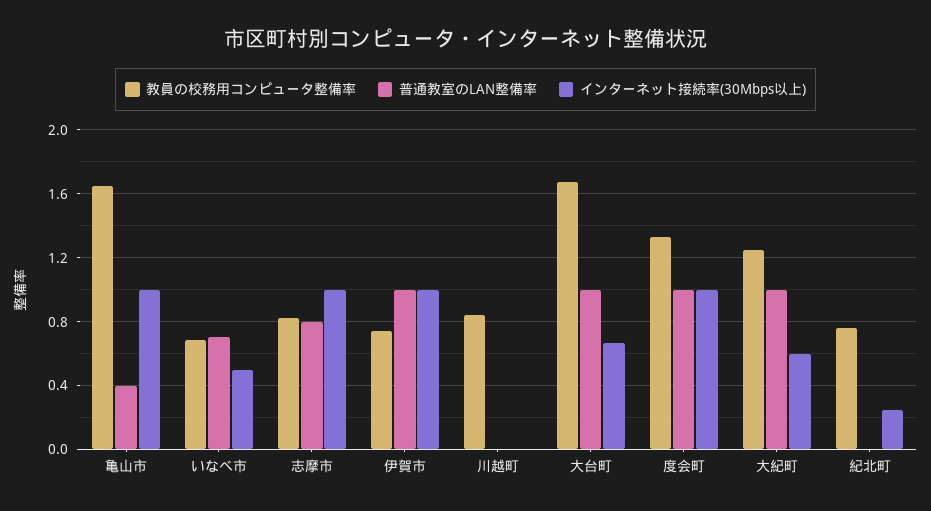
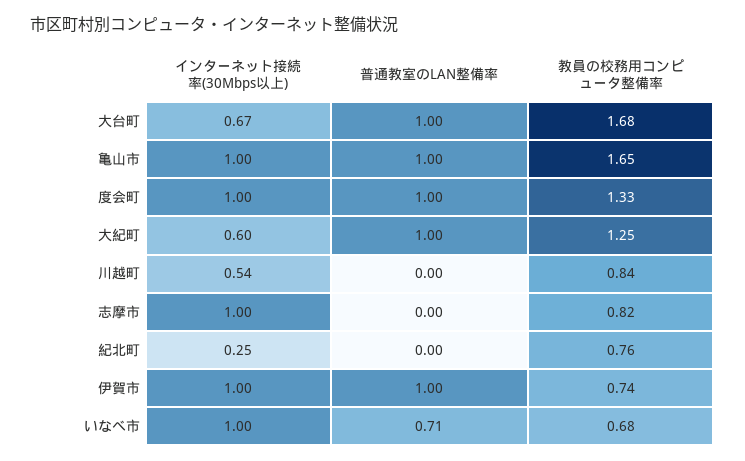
普通教室のLAN整備率, 亀山市: 0.4 -> 1
インターネット接続率(30Mbps以上), いなべ市: 0.5 -> 1
普通教室のLAN整備率, 志摩市: 0.8 -> 0
インターネット接続率(30Mbps以上), 川越町: 0 -> 0.54

